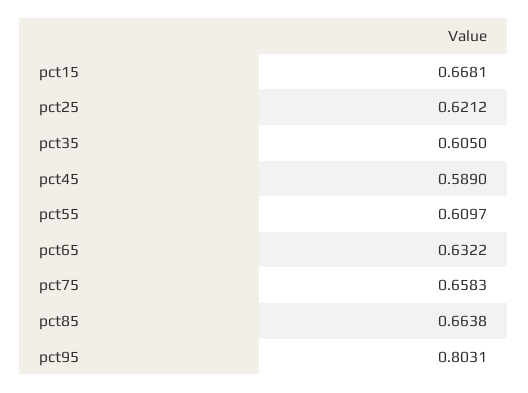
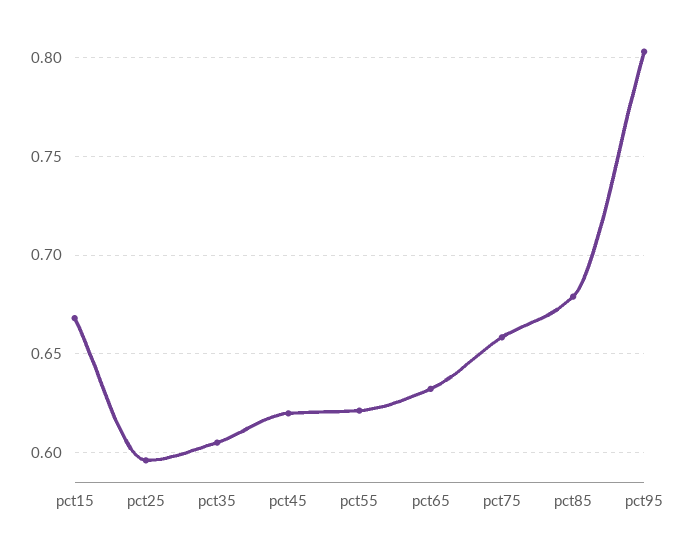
pct25: 0.6212 -> 0.595
pct45: 0.589 -> 0.62
pct55: 0.6097 -> 0.62
pct85: 0.6638 -> 0.68

